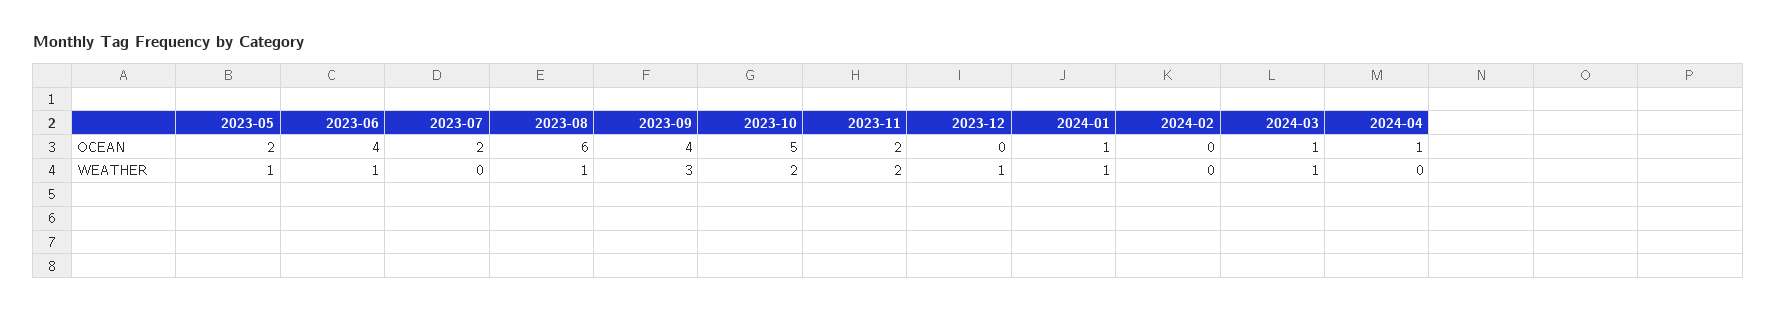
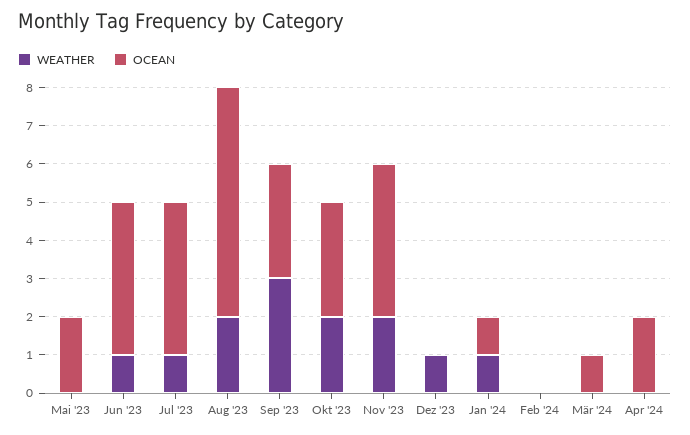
OCEAN, 2023-07: 2 -> 4
OCEAN, 2023-09: 4 -> 3
OCEAN, 2023-10: 5 -> 3
OCEAN, 2023-11: 2 -> 4
OCEAN, 2024-04: 1 -> 2
WEATHER, 2023-05: 1 -> 0
WEATHER, 2023-07: 0 -> 1
WEATHER, 2023-08: 1 -> 2
WEATHER, 2024-03: 1 -> 0

